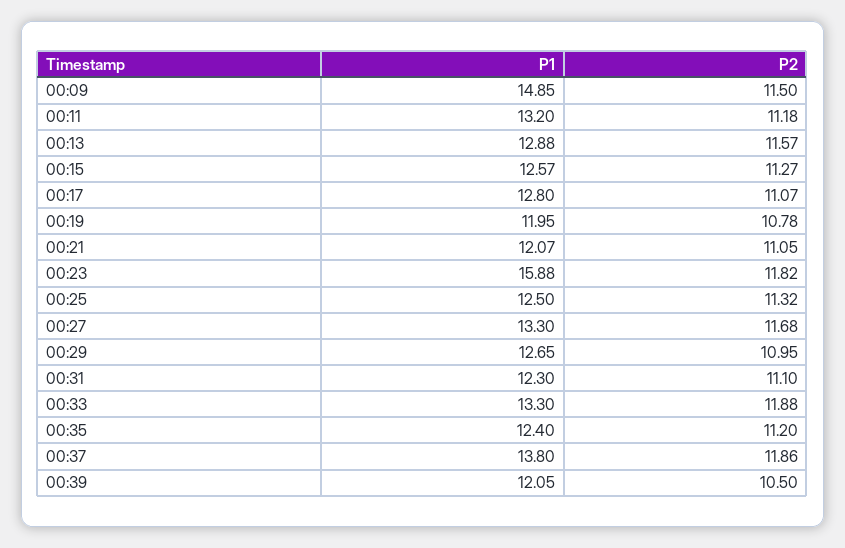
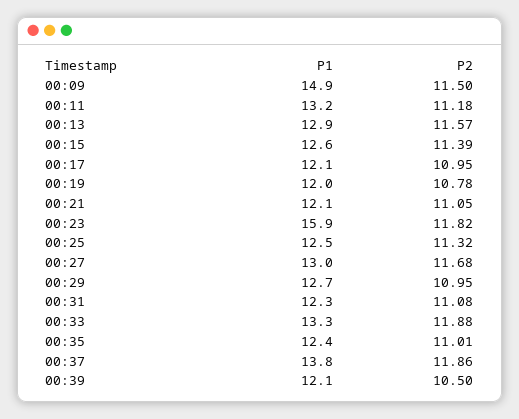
P2, 00:15: 11.27 -> 11.39
P1, 00:17: 12.8 -> 12.1
P2, 00:17: 11.07 -> 10.95
P1, 00:27: 13.3 -> 13
P2, 00:31: 11.1 -> 11.08
P2, 00:35: 11.2 -> 11.01

